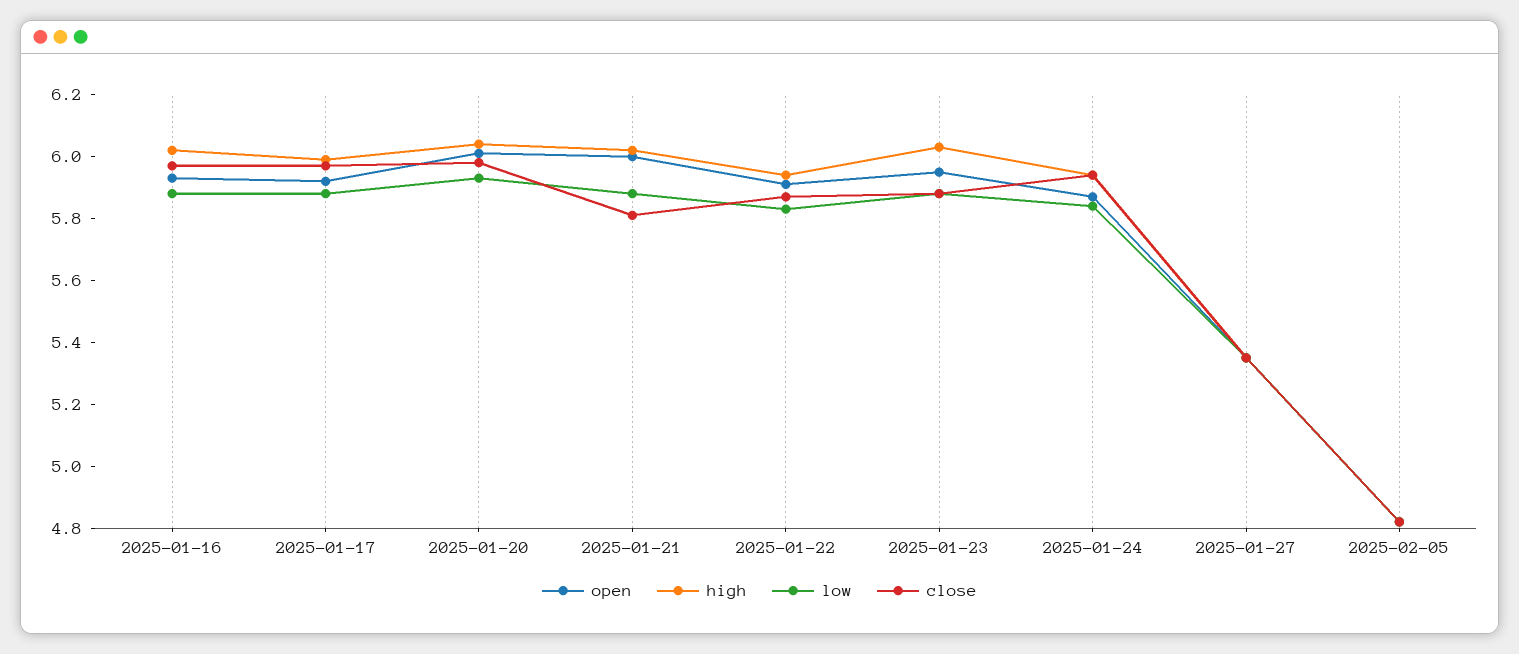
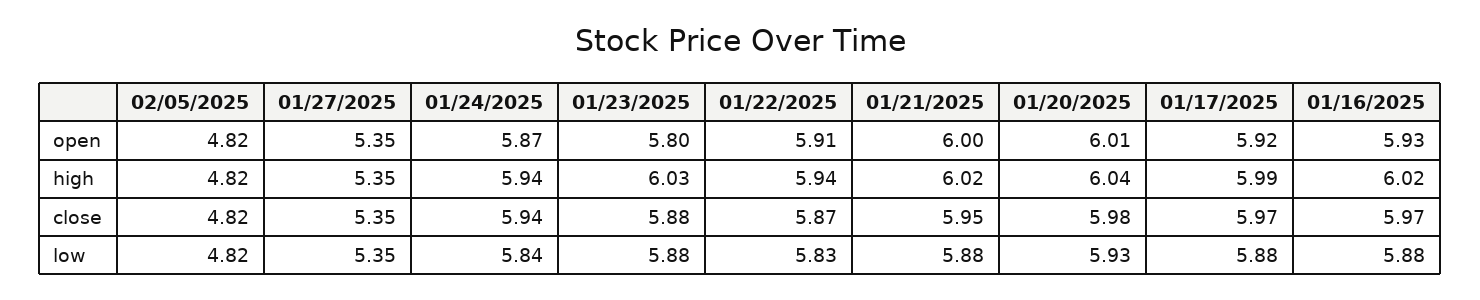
close, 2025-01-21: 5.8 -> 5.95
open, 2025-01-23: 5.95 -> 5.8

